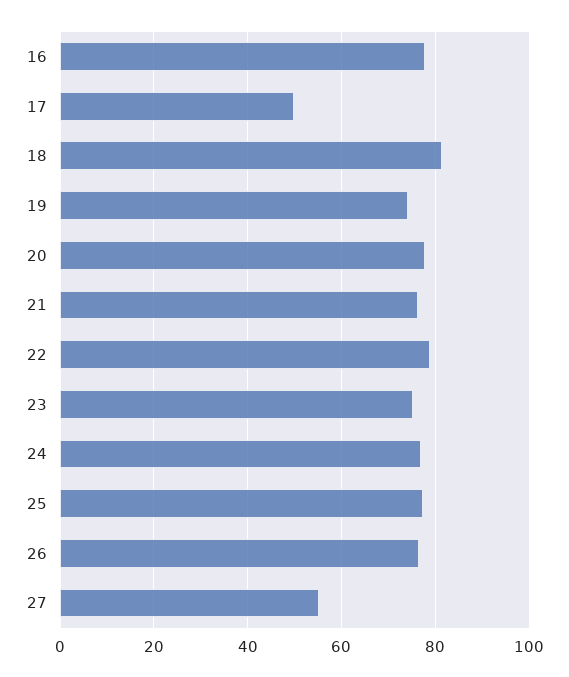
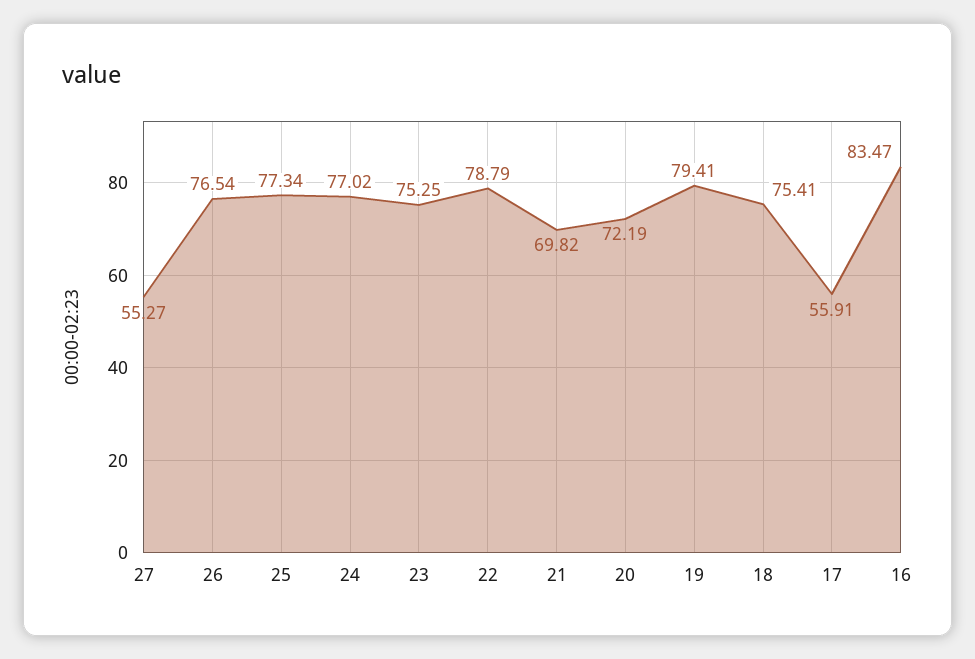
16: 78 -> 83.47
17: 50 -> 55.91
18: 82 -> 75.41
19: 74 -> 79.41
20: 78 -> 72.19
21: 76 -> 69.82

